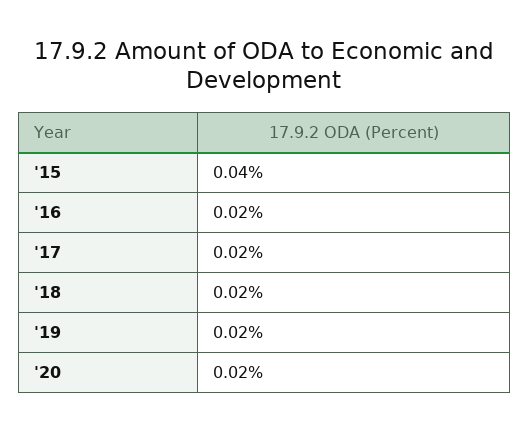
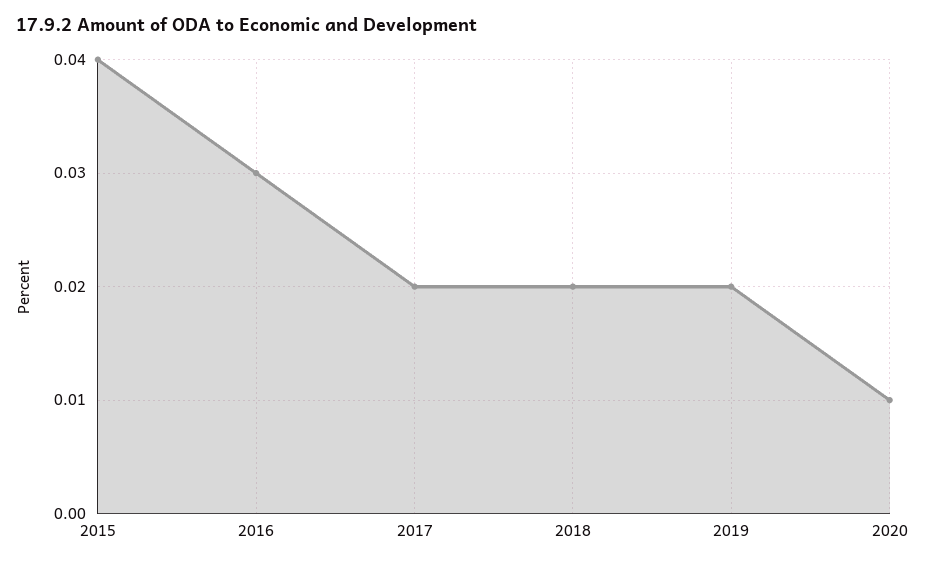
'16: 0.02 -> 0.03
'20: 0.02 -> 0.01

